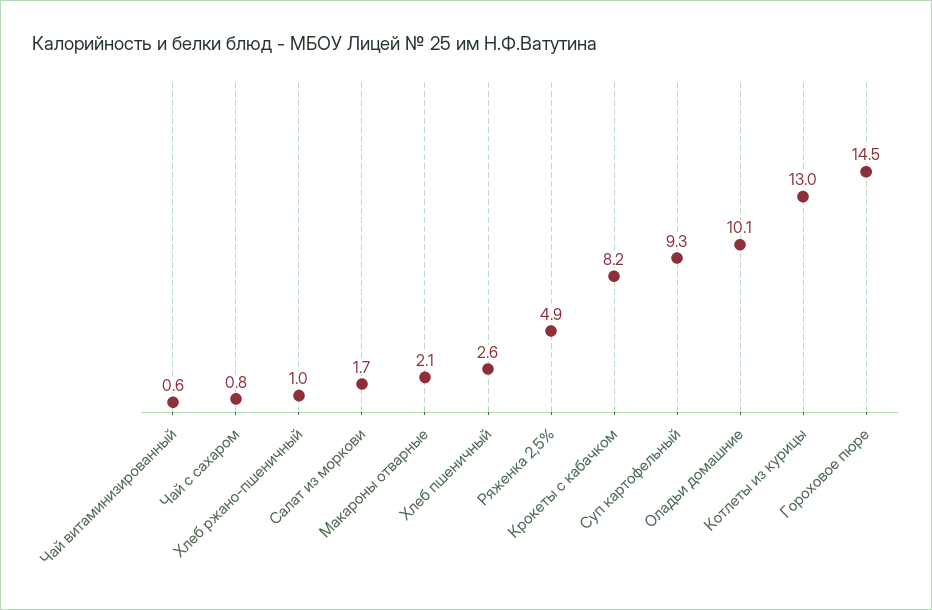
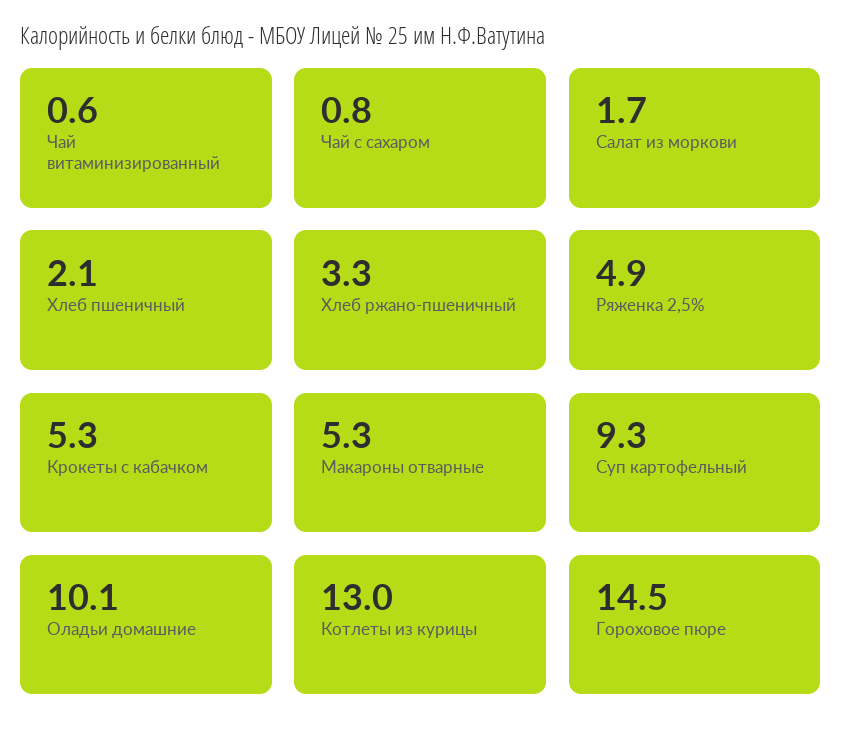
Хлеб ржано-пшеничный: 1 -> 3.3
Макароны отварные: 2.1 -> 5.3
Хлеб пшеничный: 2.6 -> 2.1
Крокеты с кабачком: 8.2 -> 5.3

